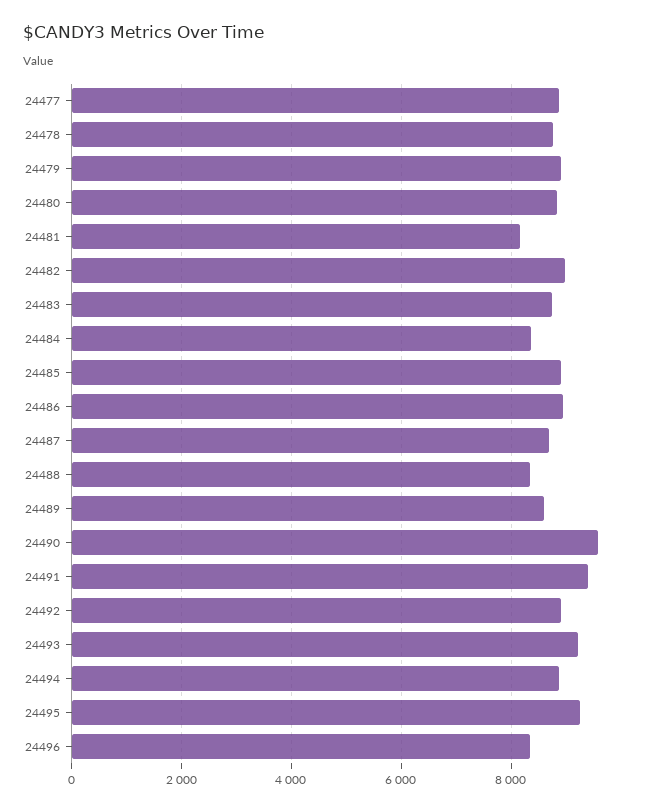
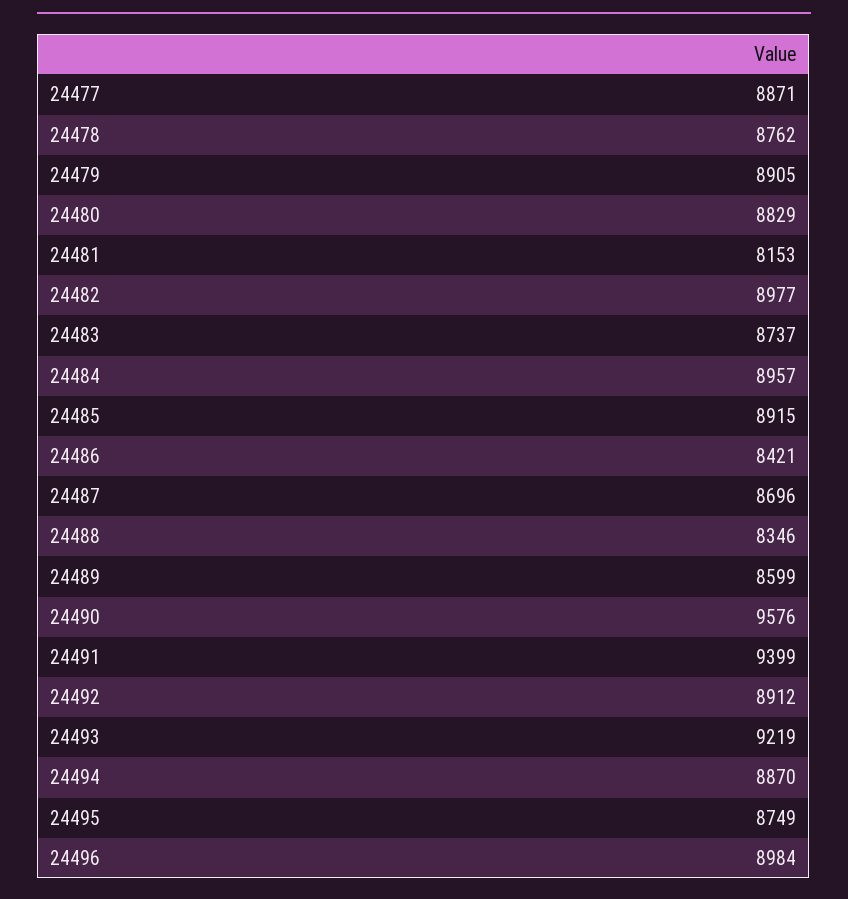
24484: 8400 -> 8957
24486: 9000 -> 8421
24495: 9200 -> 8749
24496: 8400 -> 8984

